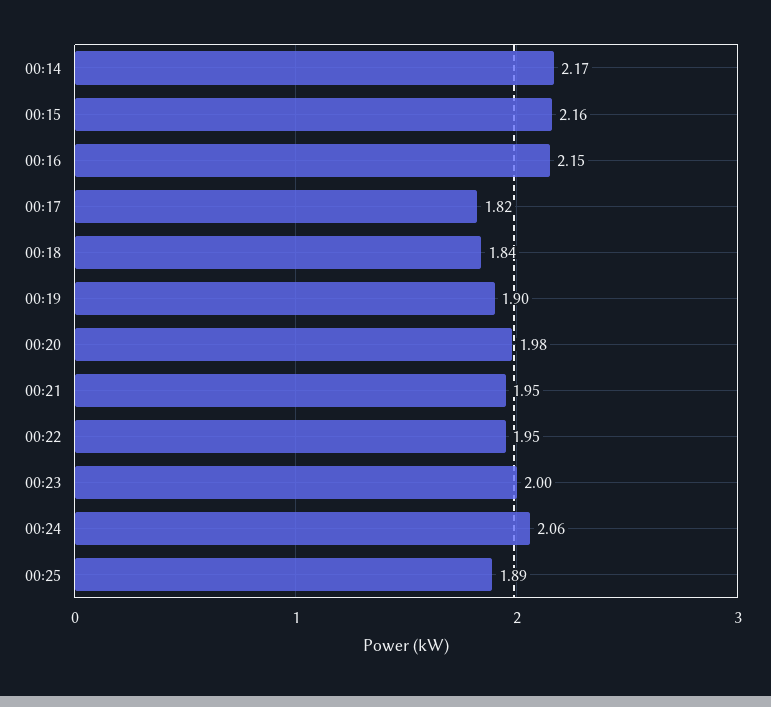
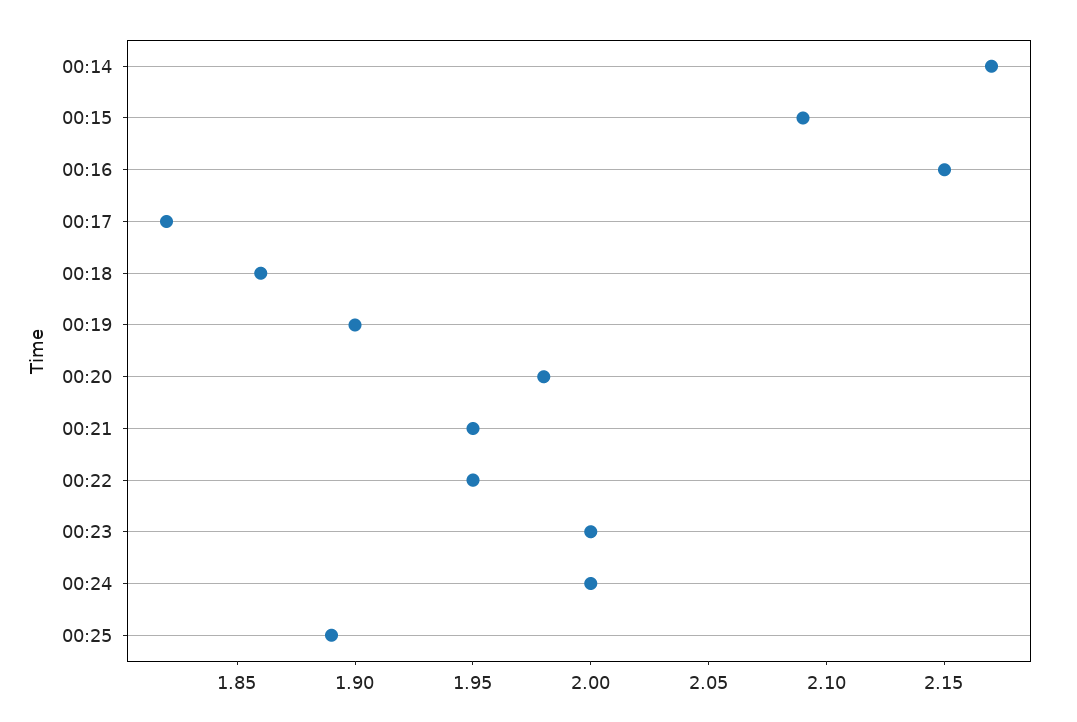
00:15: 2.16 -> 2.09
00:18: 1.84 -> 1.86
00:24: 2.06 -> 2

